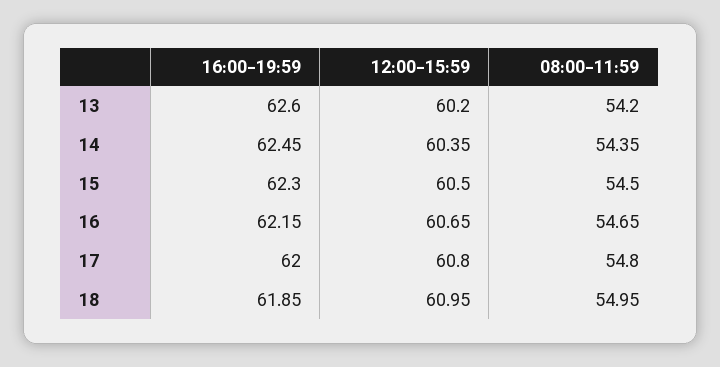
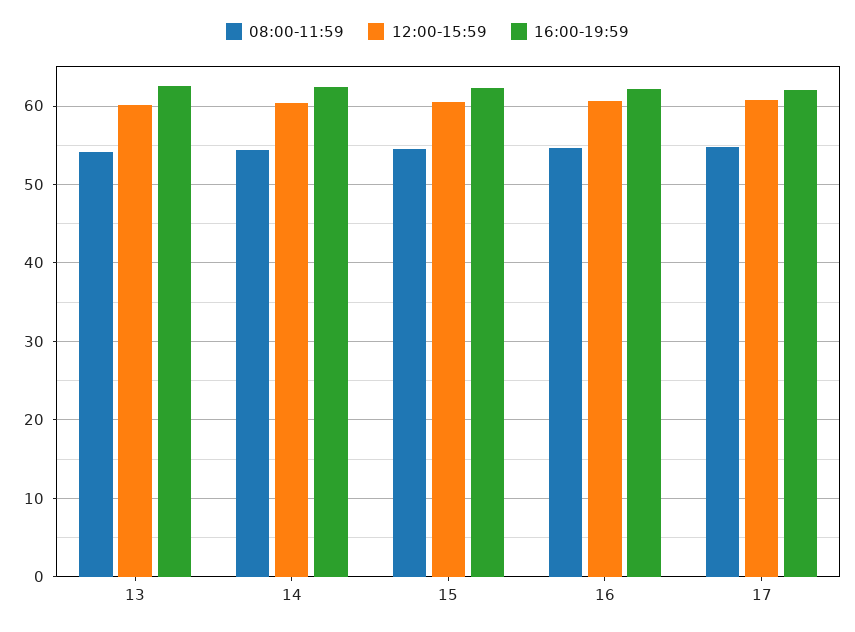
16:00-19:59, 18: 61.85 -> none
12:00-15:59, 18: 60.95 -> none
08:00-11:59, 18: 54.95 -> none

